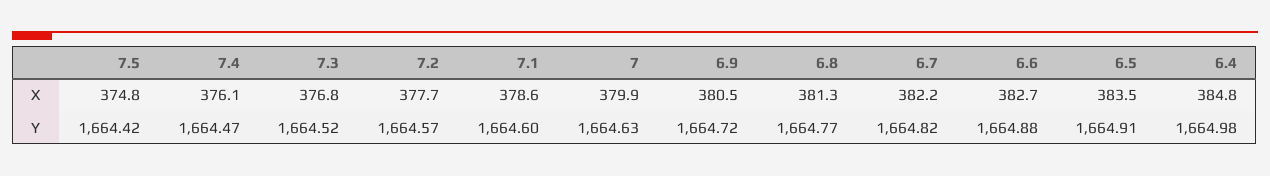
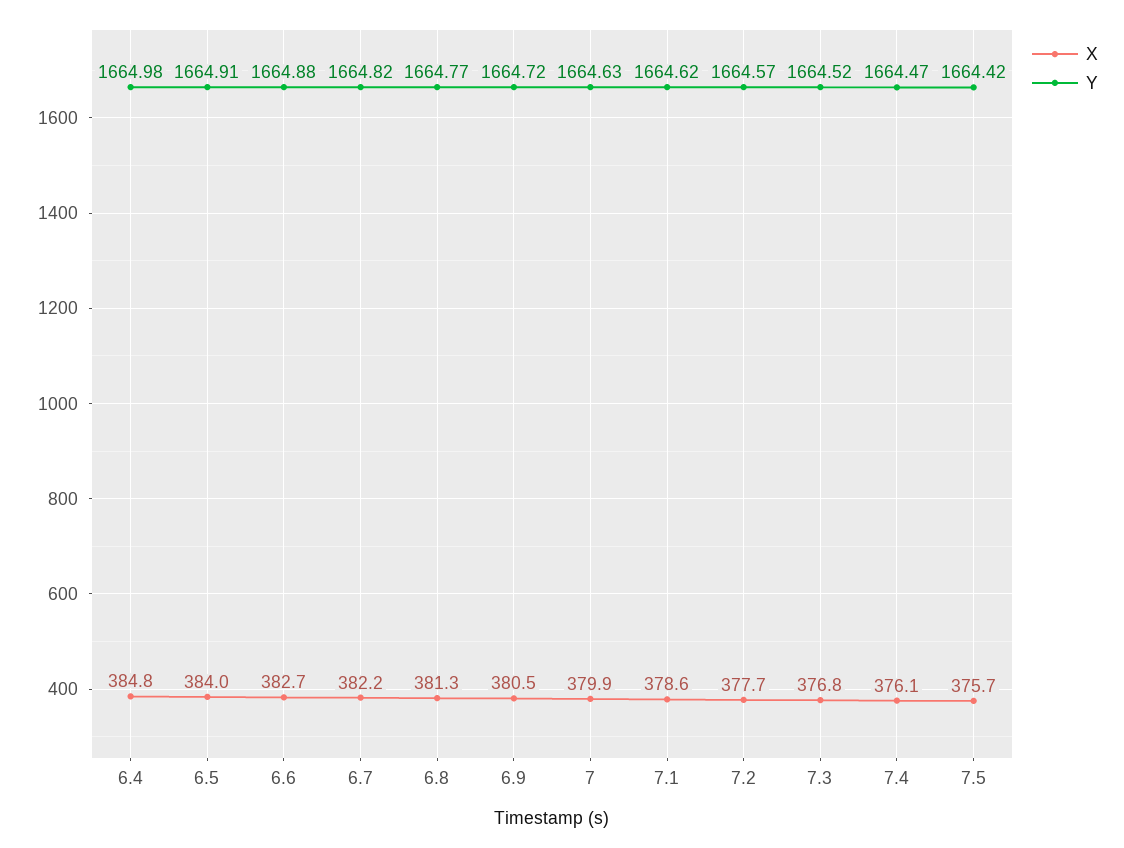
X, 7.5: 374.8 -> 375.7
X, 6.5: 383.5 -> 384
Y, 7.1: 1664.6 -> 1664.62

